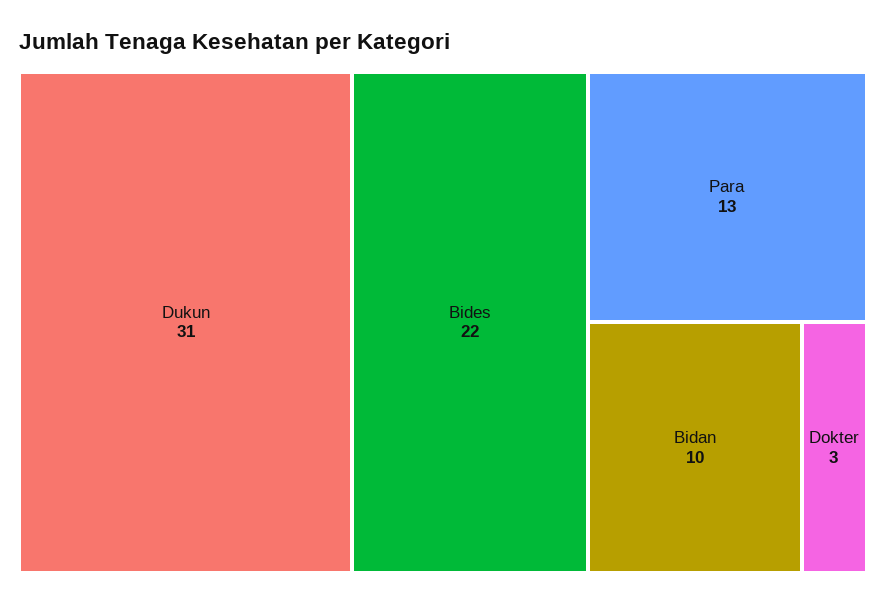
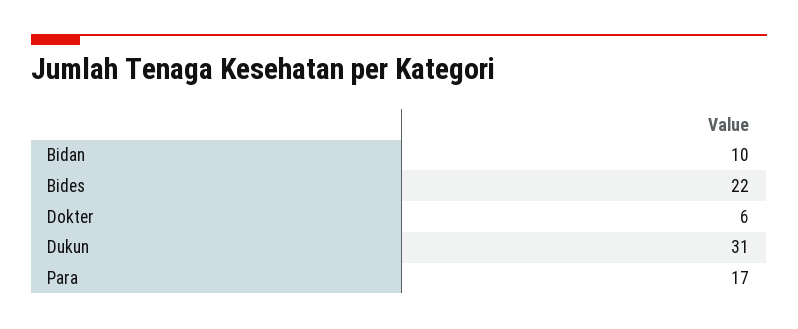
Para: 13 -> 17
Dokter: 3 -> 6

